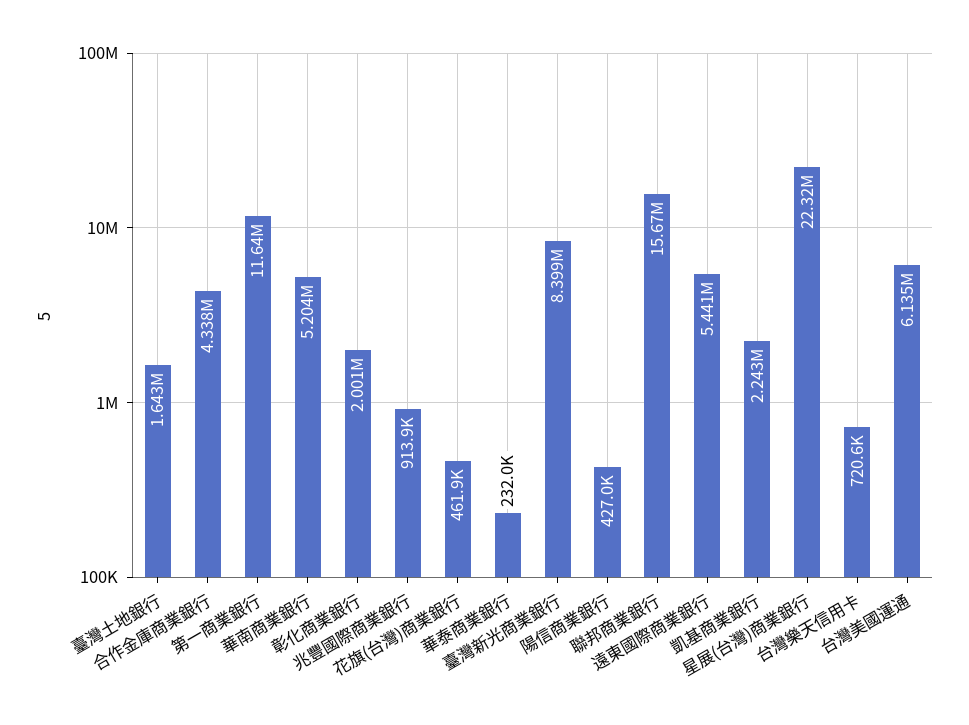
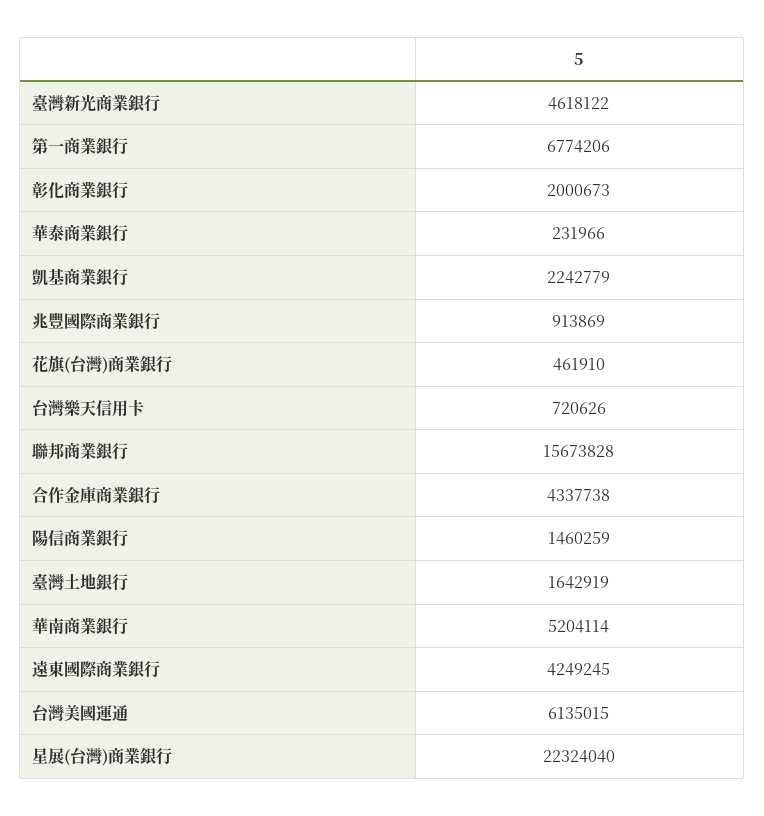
第一商業銀行: 11640000 -> 6774206
臺灣新光商業銀行: 8399000 -> 4618122
陽信商業銀行: 427000 -> 1460259
遠東國際商業銀行: 5441000 -> 4249245

